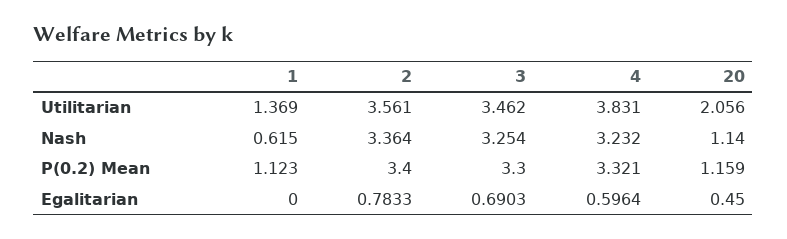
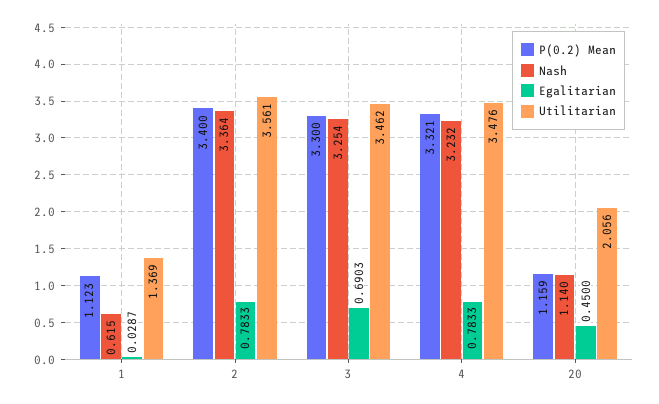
Utilitarian, 4: 3.831 -> 3.476
Egalitarian, 1: 0 -> 0.0287
Egalitarian, 4: 0.5964 -> 0.7833

